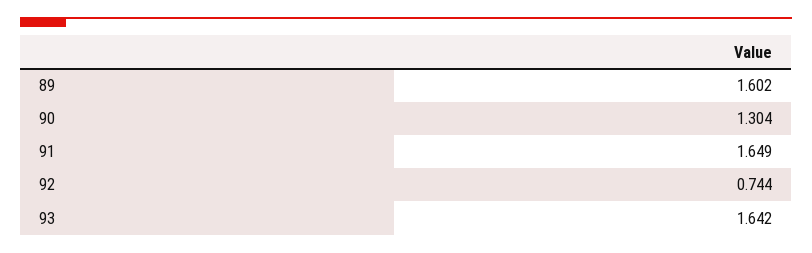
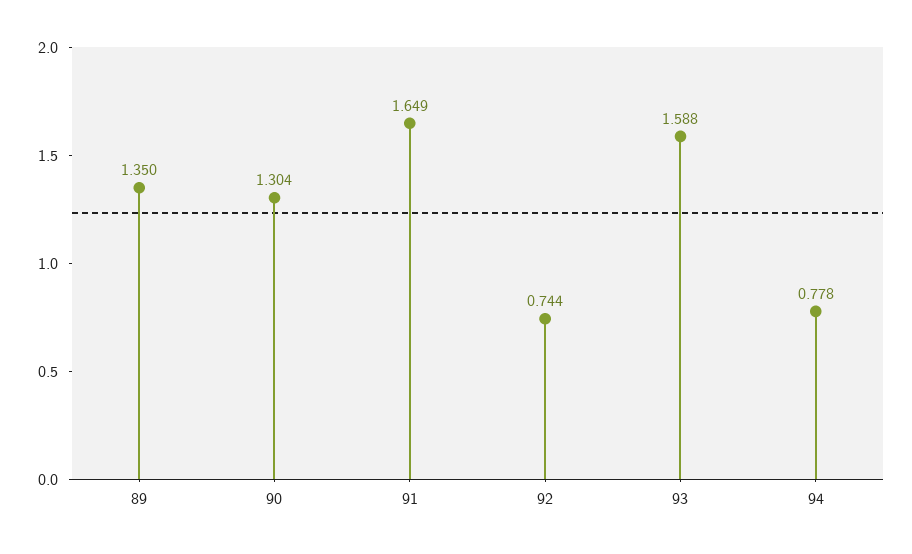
89: 1.602 -> 1.35
93: 1.642 -> 1.588
94: none -> 0.778

